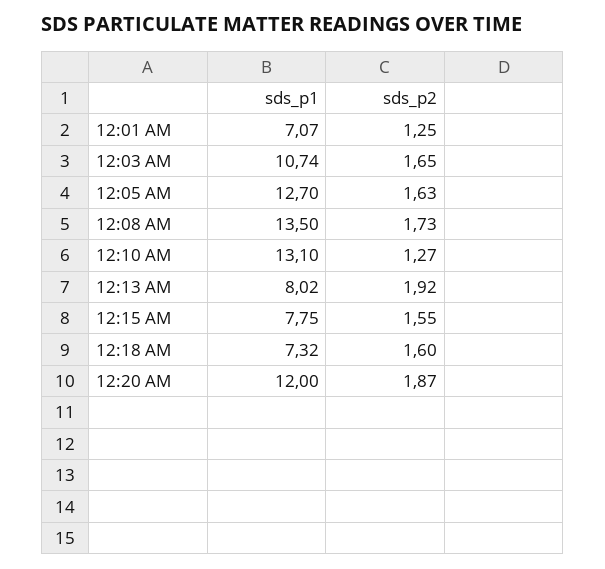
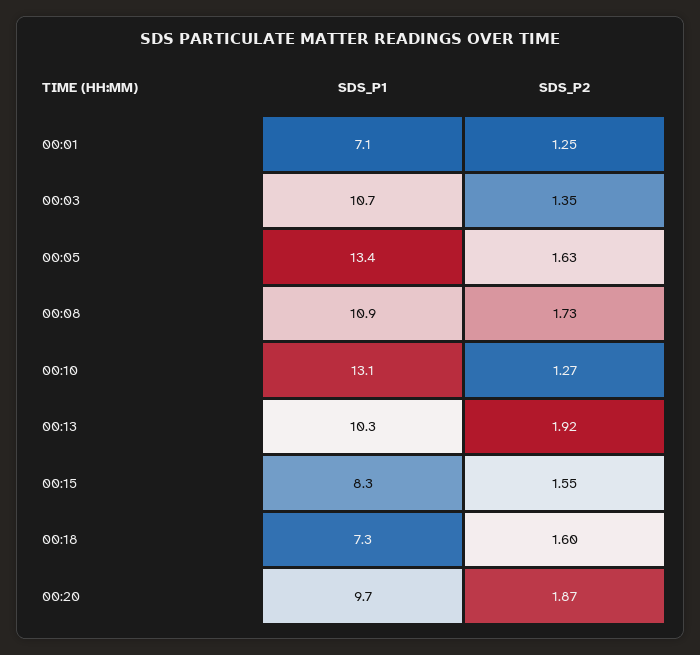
sds_p2, 12:03 AM: 1.65 -> 1.35
sds_p1, 12:05 AM: 12.7 -> 13.4
sds_p1, 12:08 AM: 13.5 -> 10.9
sds_p1, 12:13 AM: 8.02 -> 10.3
sds_p1, 12:15 AM: 7.75 -> 8.3
sds_p1, 12:20 AM: 12 -> 9.7

